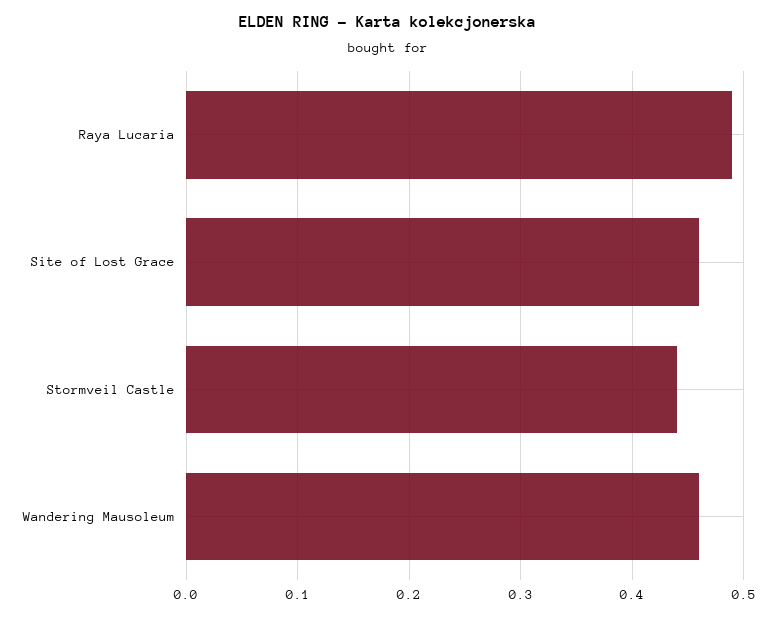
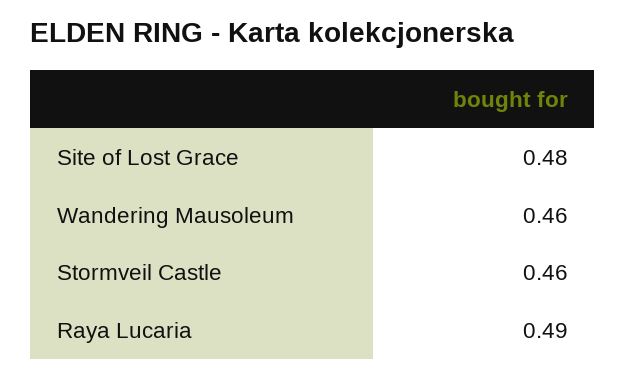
Site of Lost Grace: 0.46 -> 0.48
Stormveil Castle: 0.44 -> 0.46

